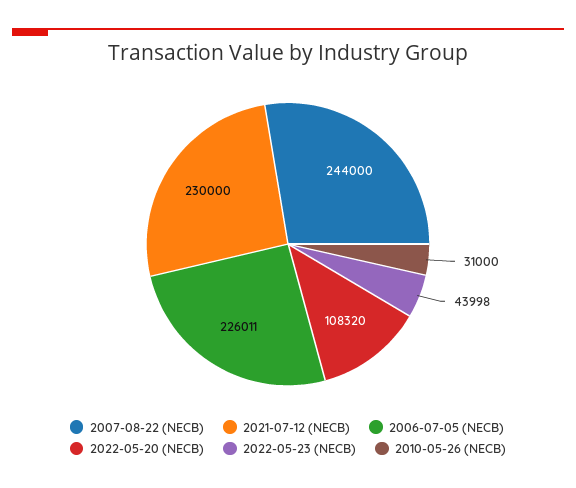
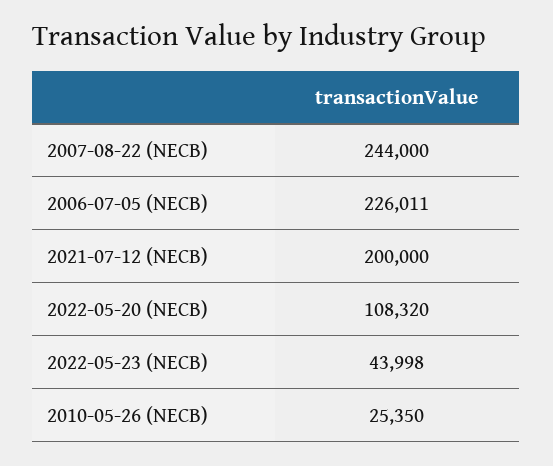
2021-07-12 (NECB): 230000 -> 200000
2010-05-26 (NECB): 31000 -> 25350

